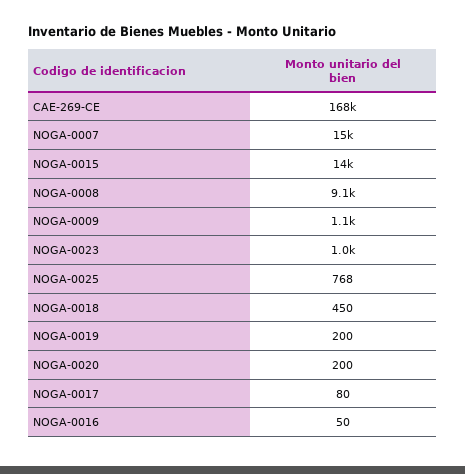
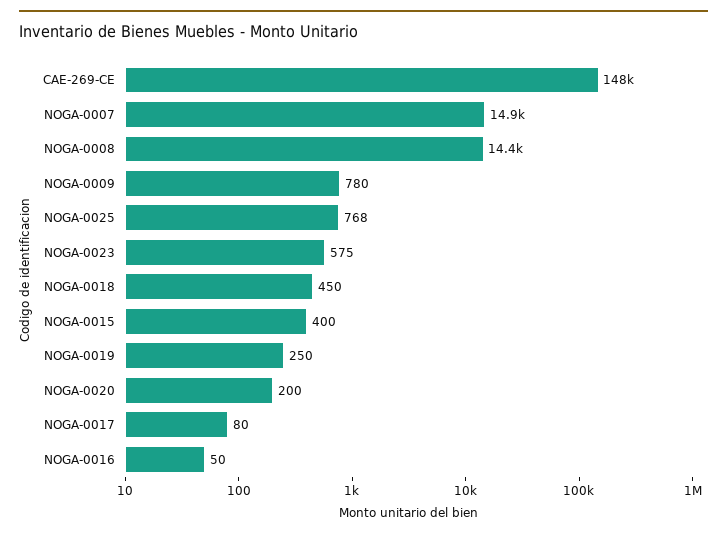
CAE-269-CE: 168000 -> 148000
NOGA-0015: 14000 -> 400
NOGA-0008: 9100 -> 14400
NOGA-0009: 1100 -> 780
NOGA-0023: 1000 -> 575
NOGA-0019: 200 -> 250

